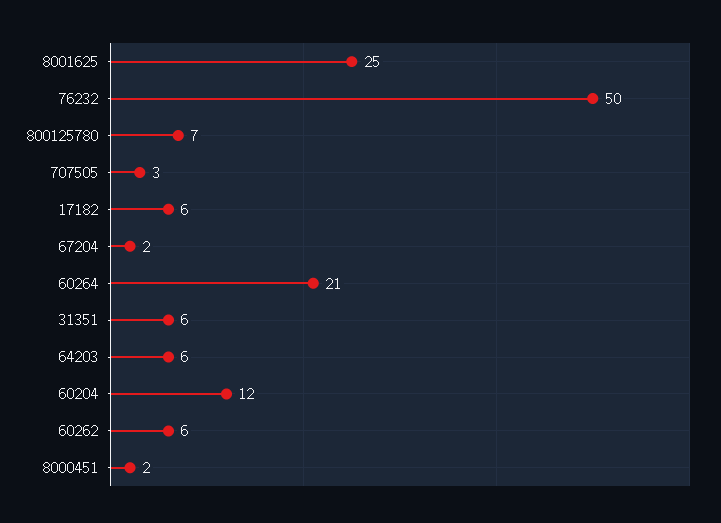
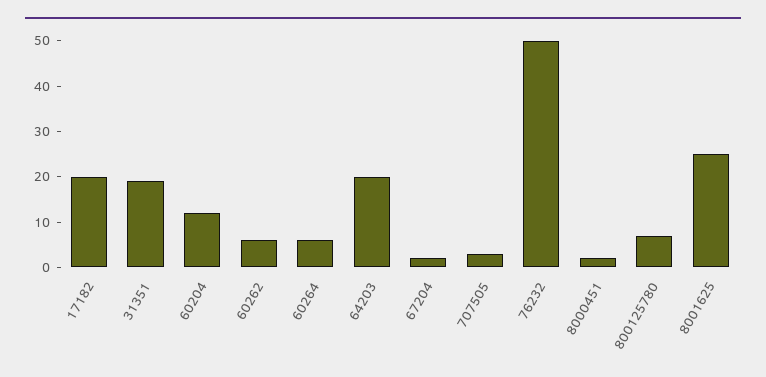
17182: 6 -> 20
60264: 21 -> 5
31351: 6 -> 20
64203: 6 -> 20

